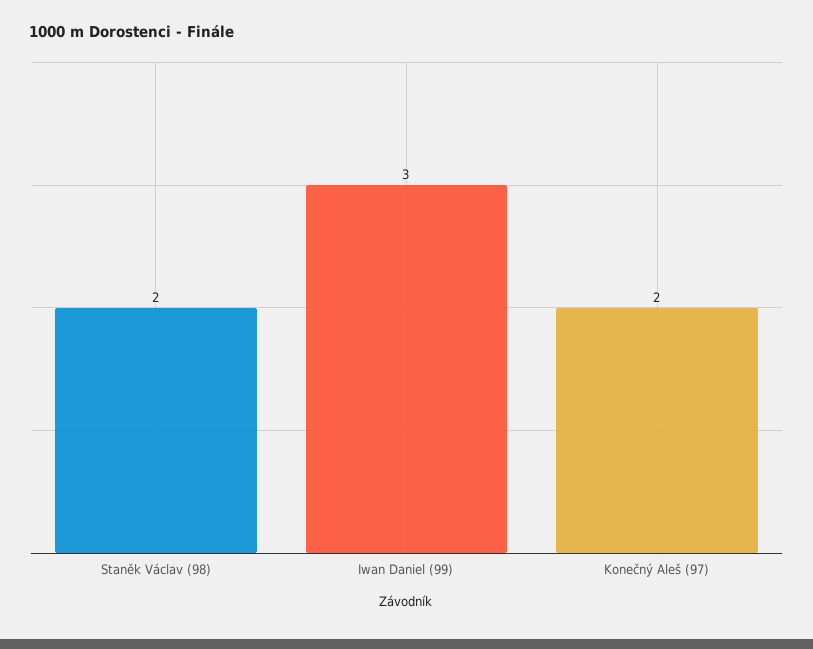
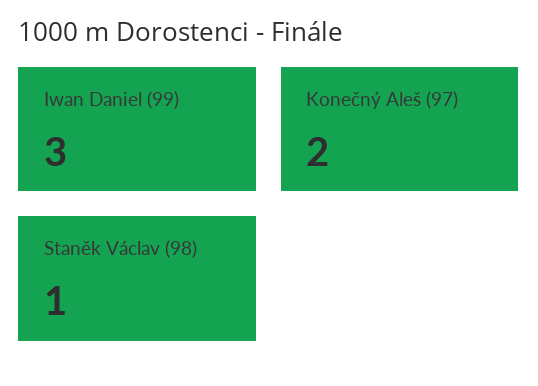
Staněk Václav (98): 2 -> 1

